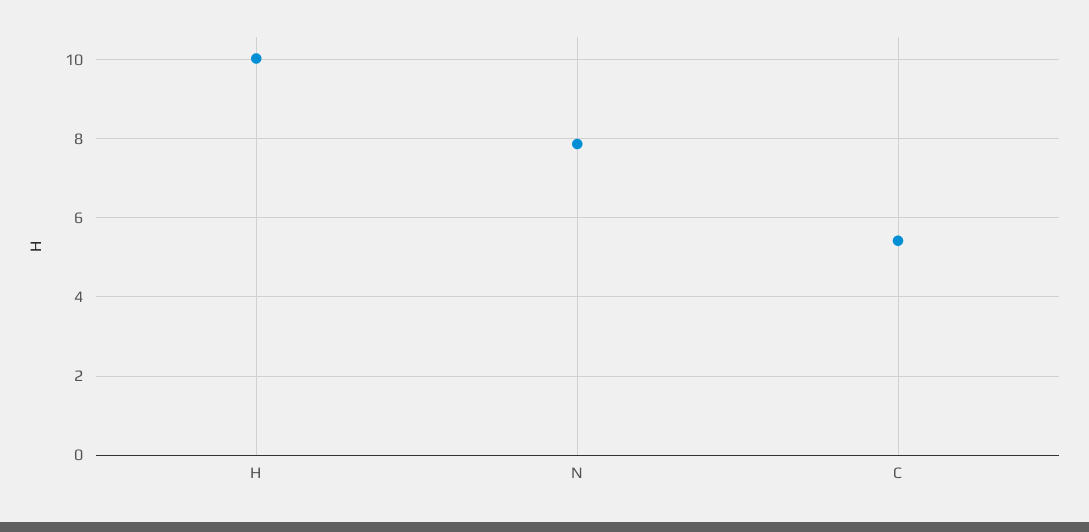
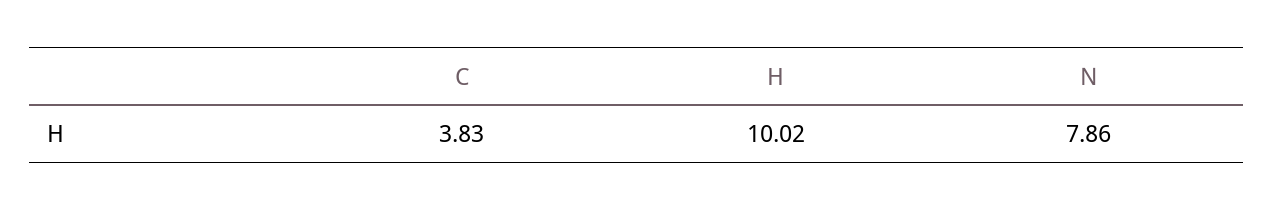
C: 5.4 -> 3.83

